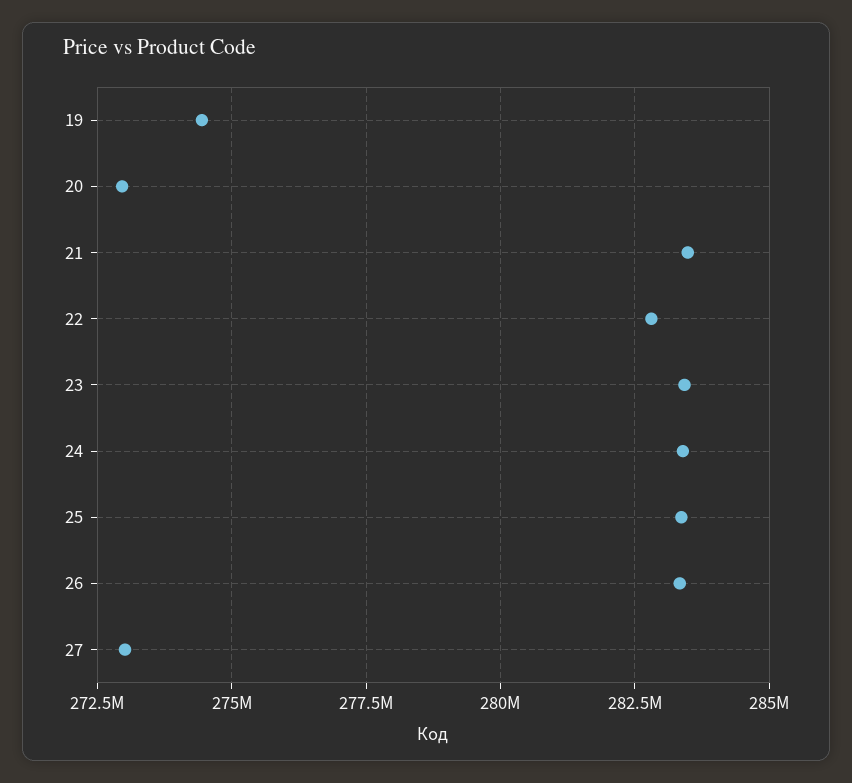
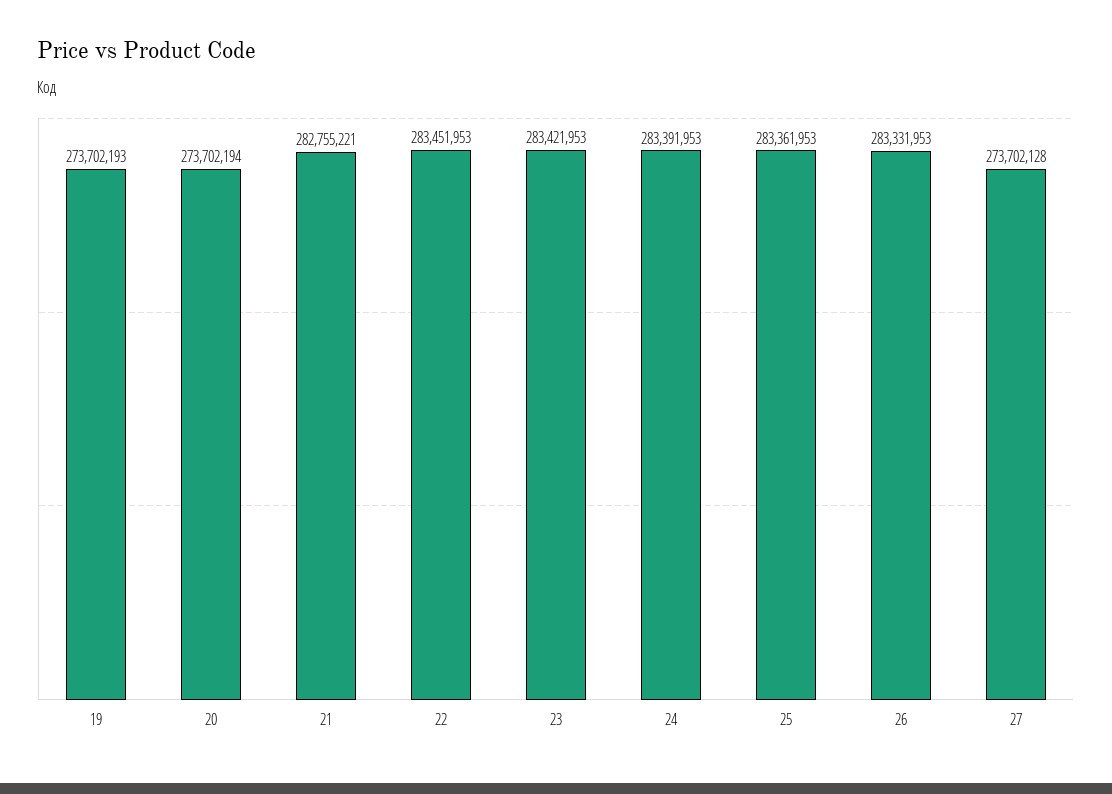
19: 274500000 -> 273702193
20: 273000000 -> 273702194
21: 283500000 -> 282755221
22: 282750000 -> 283451953
27: 273000000 -> 273702128

